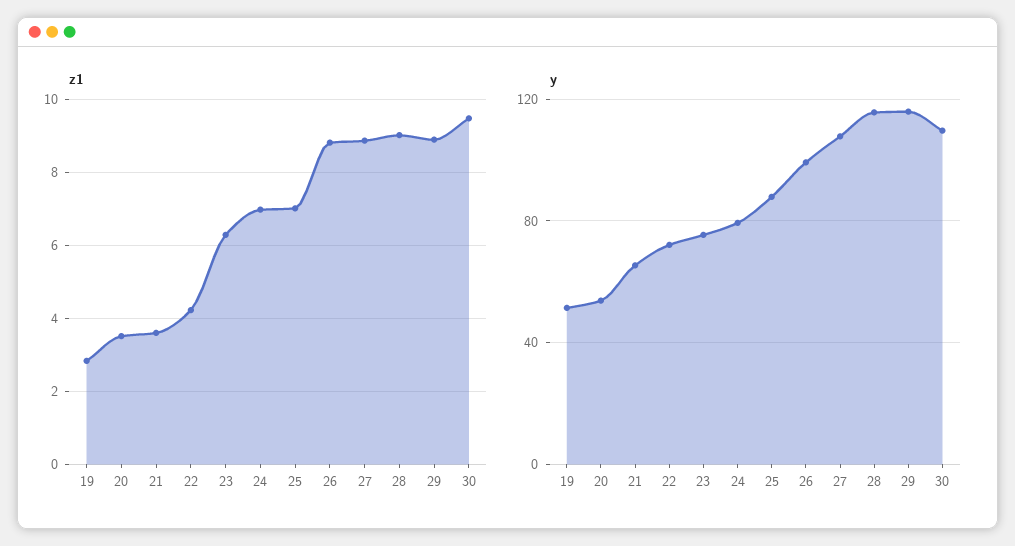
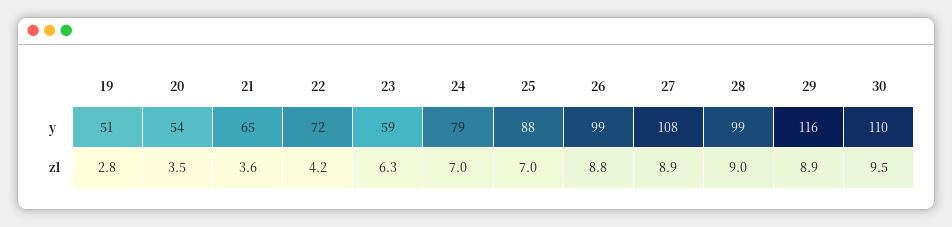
y, 23: 75 -> 59
y, 28: 115 -> 99

